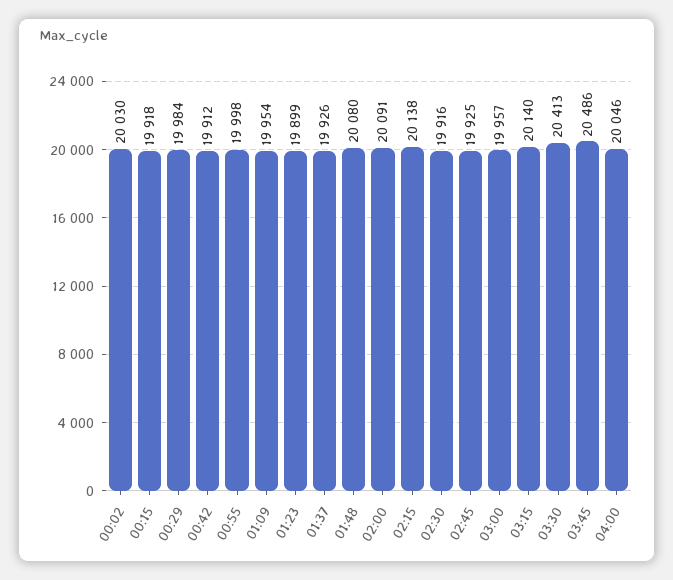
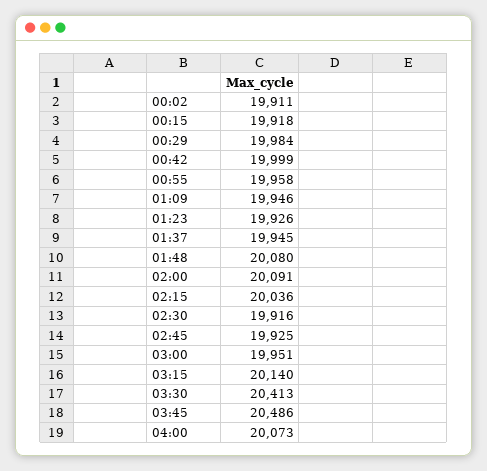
00:02: 20030 -> 19911
00:42: 19912 -> 19999
00:55: 19998 -> 19958
01:09: 19954 -> 19946
01:23: 19899 -> 19926
01:37: 19926 -> 19945
02:15: 20138 -> 20036
03:00: 19957 -> 19951
04:00: 20046 -> 20073

